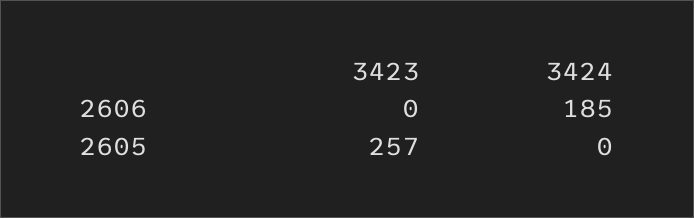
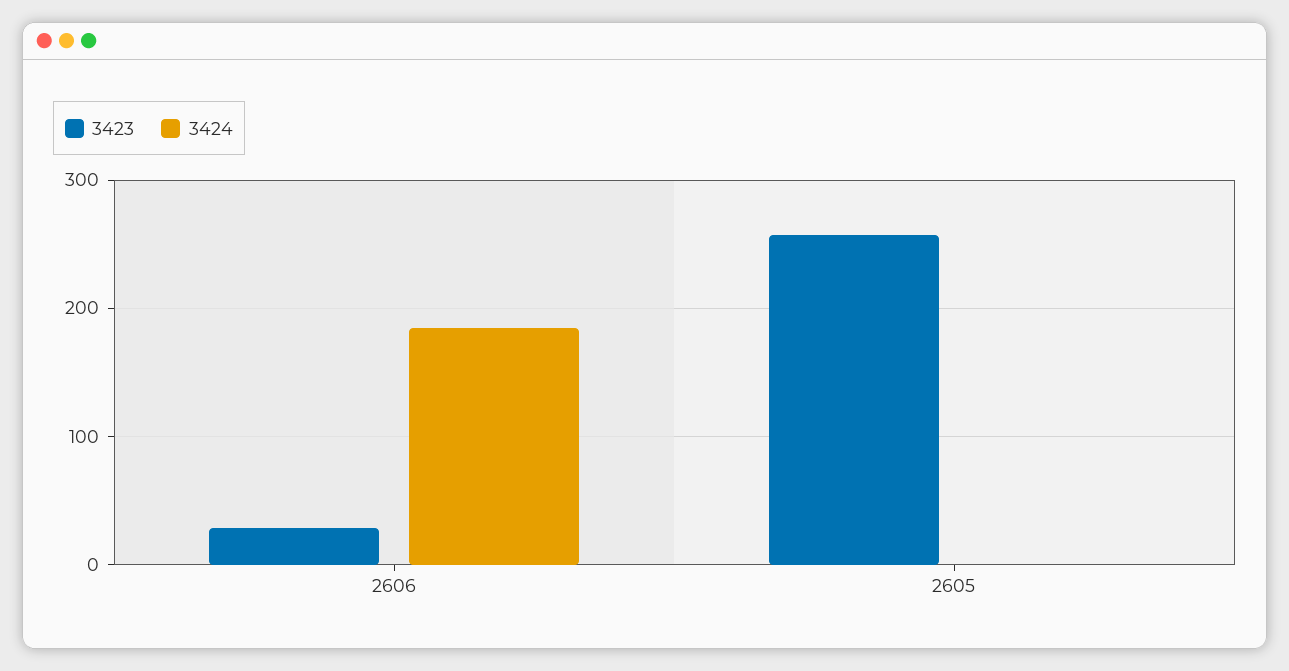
3423, 2606: 0 -> 30

